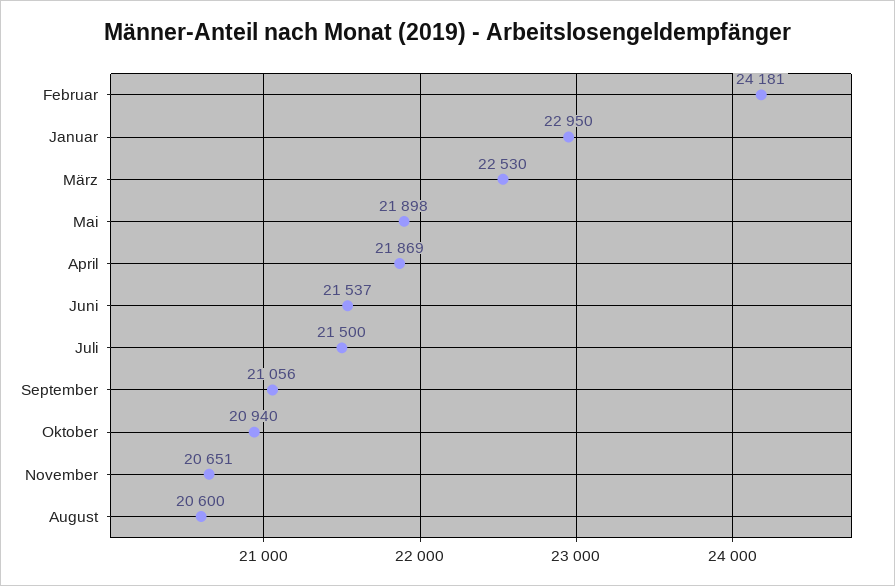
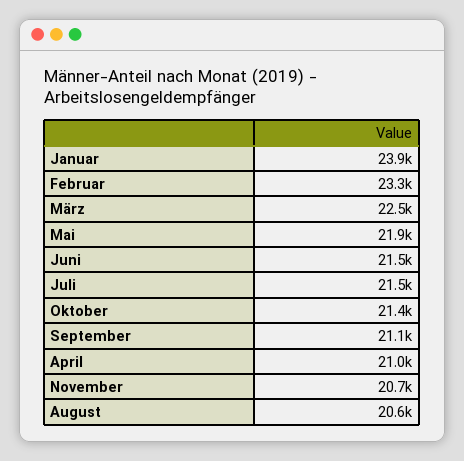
Februar: 24181 -> 23300
Januar: 22950 -> 23900
April: 21869 -> 21000
Oktober: 20940 -> 21400

